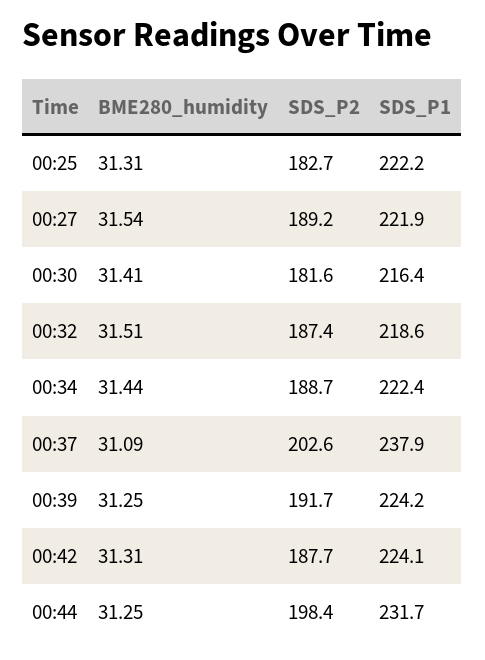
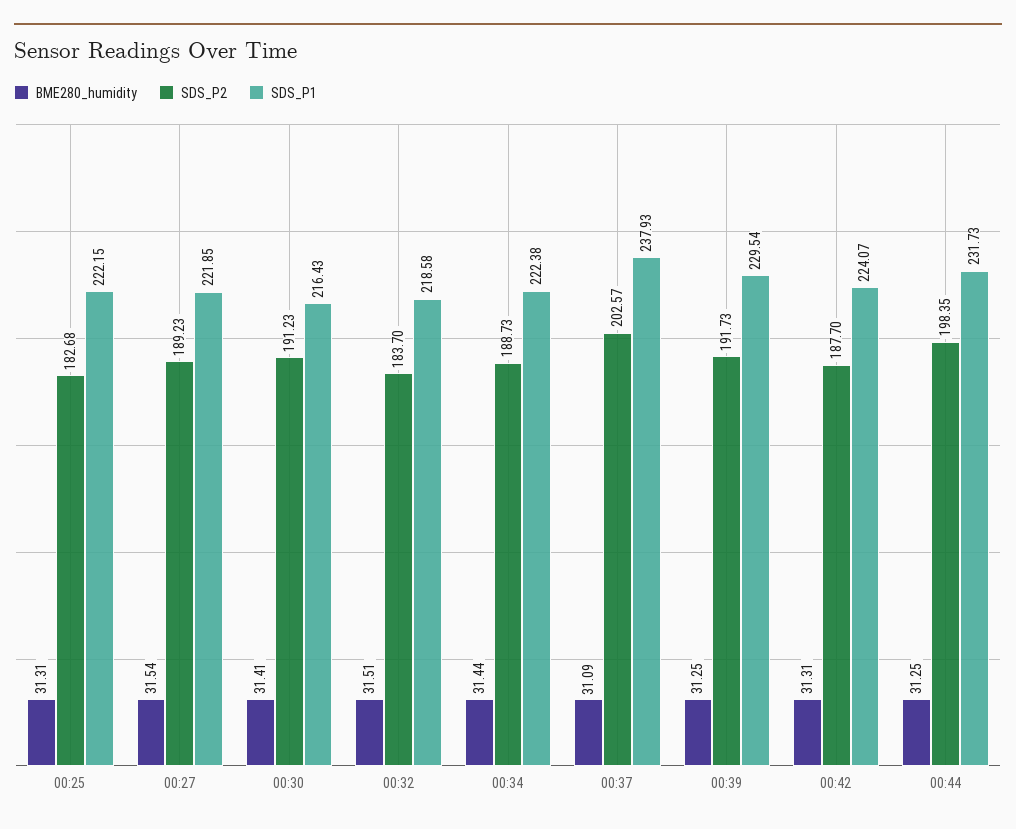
SDS_P2, 00:30: 181.6 -> 191.23
SDS_P2, 00:32: 187.4 -> 183.7
SDS_P1, 00:39: 224.2 -> 229.54

